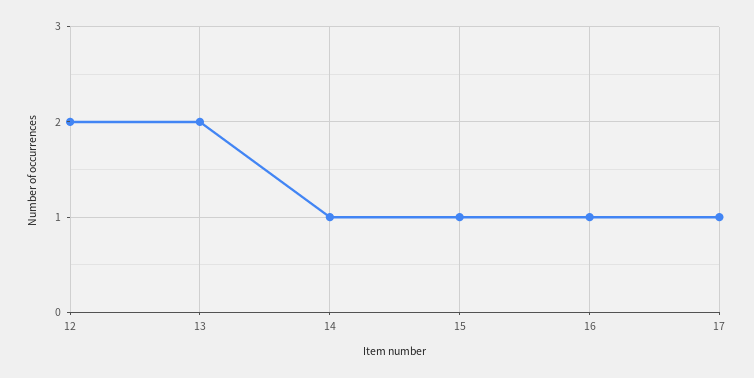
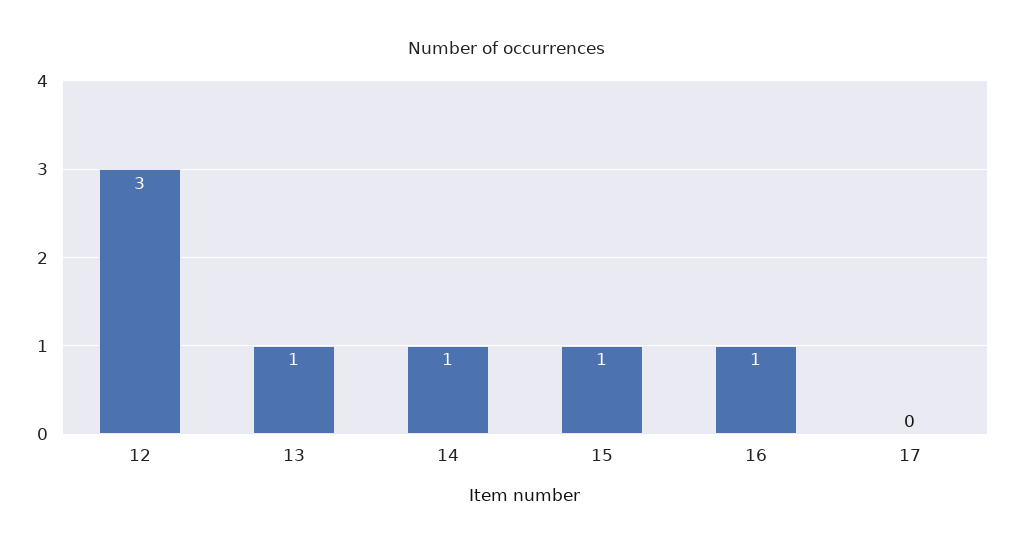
12: 2 -> 3
13: 2 -> 1
17: 1 -> 0

